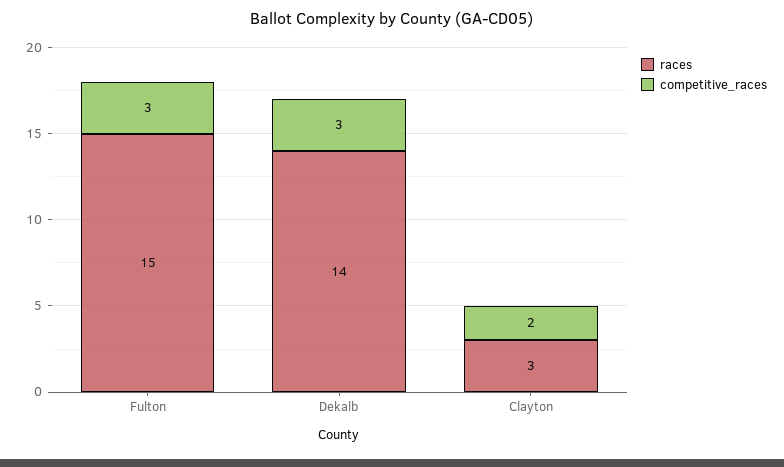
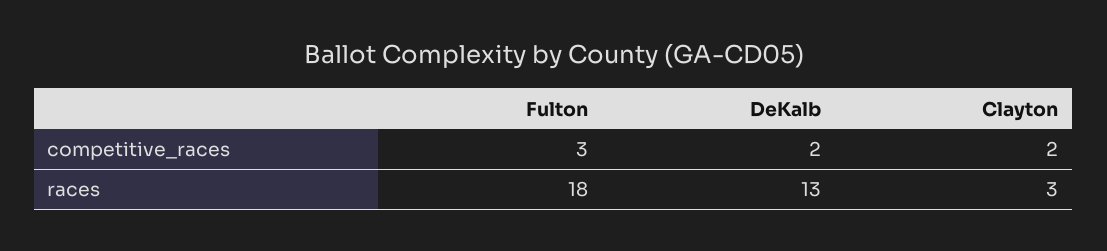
races, Fulton: 15 -> 18
races, Dekalb: 14 -> 13
competitive_races, Dekalb: 3 -> 2

